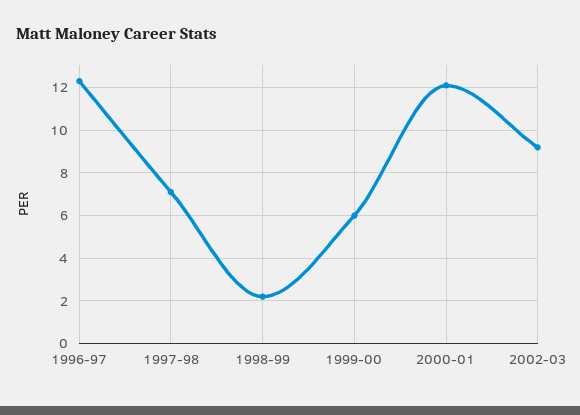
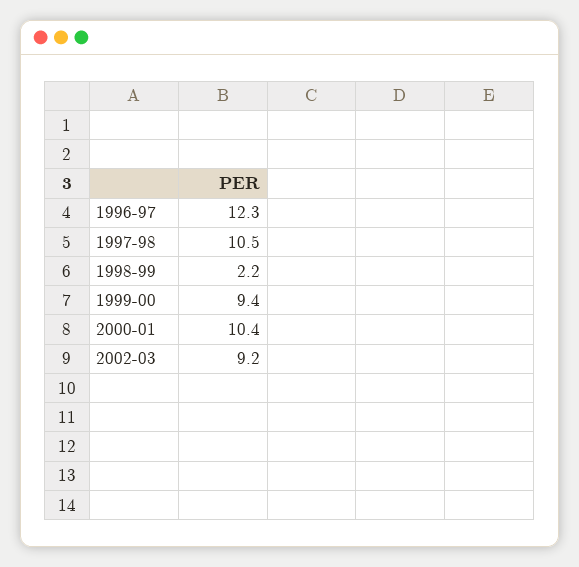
1997-98: 7 -> 10.5
1999-00: 6 -> 9.4
2000-01: 12 -> 10.4

